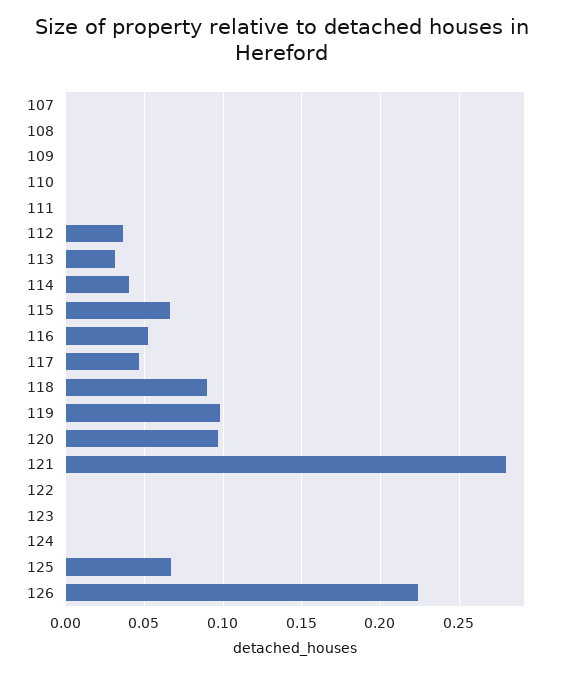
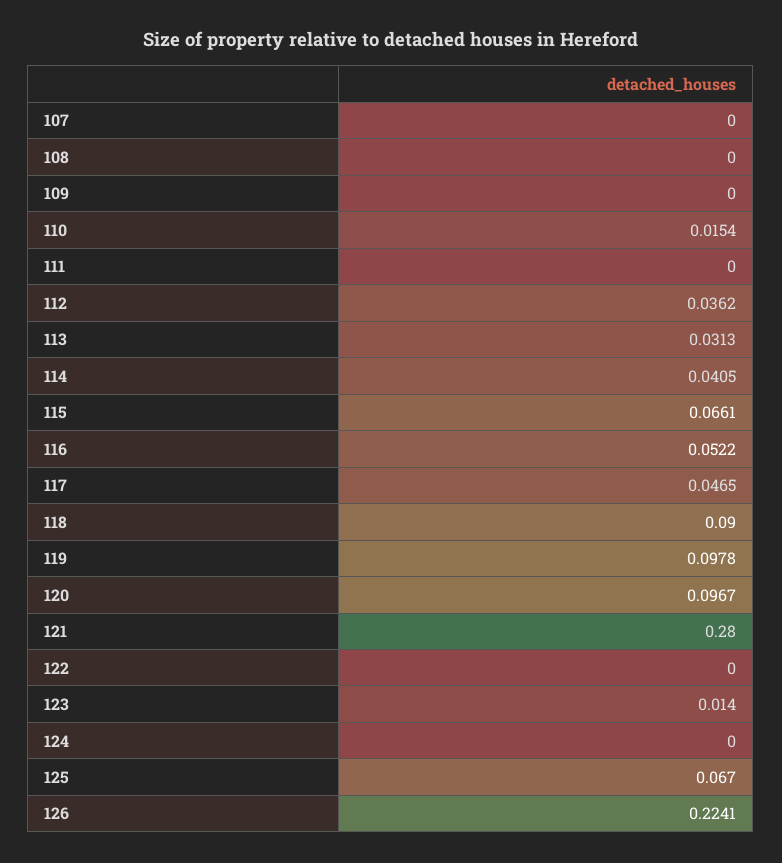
110: 0 -> 0.0154
123: 0 -> 0.014

